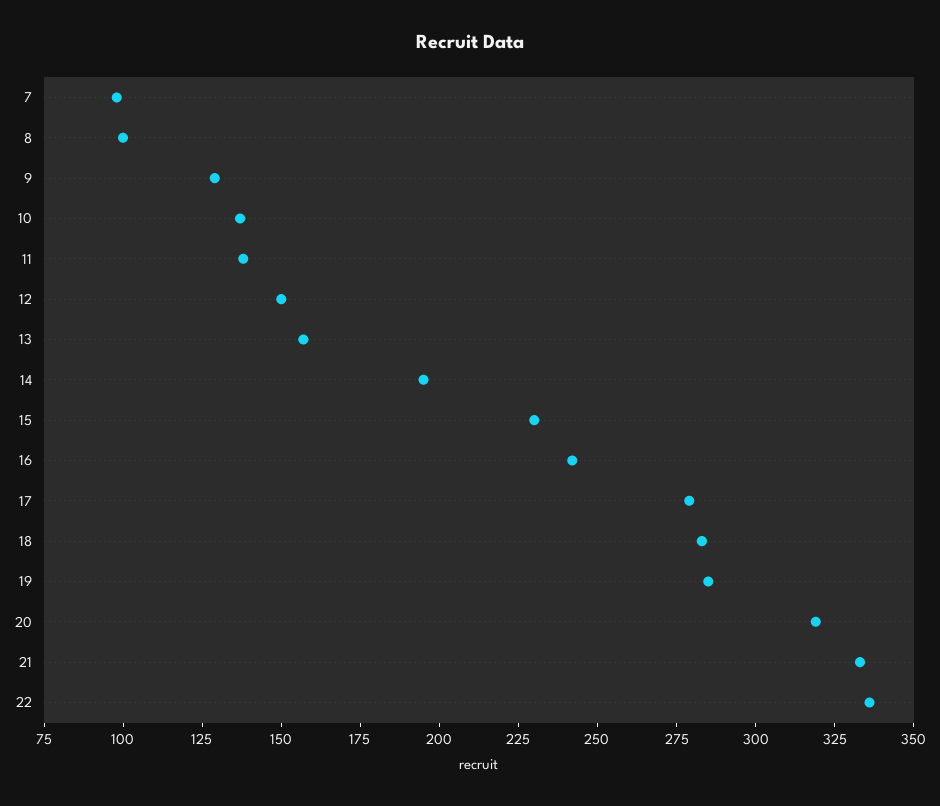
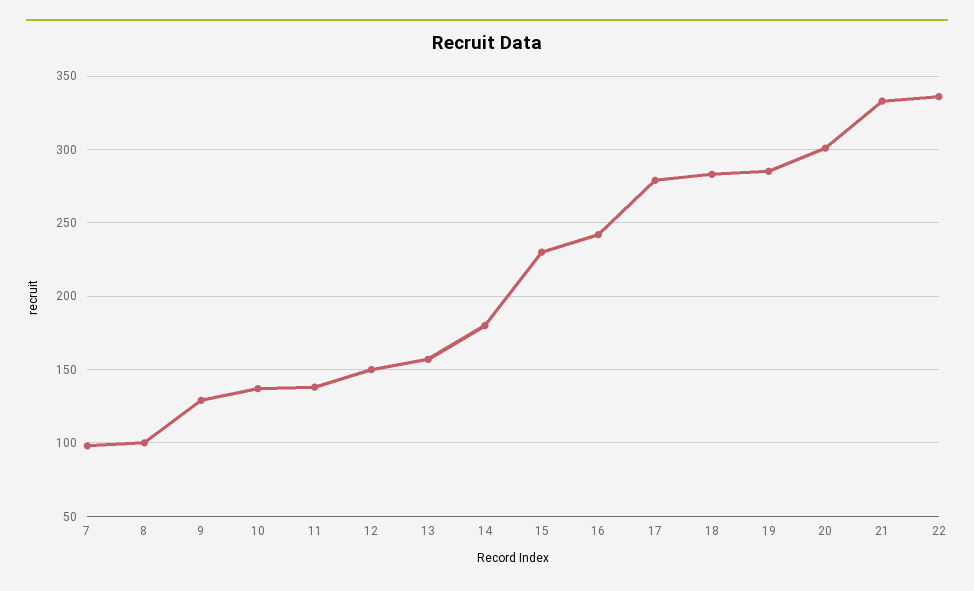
14: 195 -> 180
20: 320 -> 300

